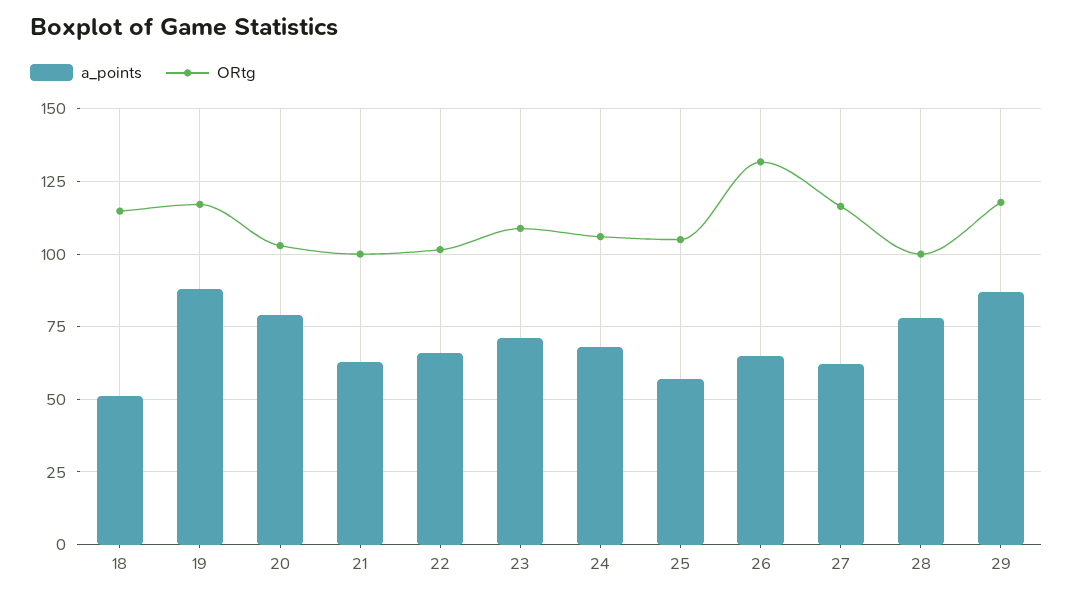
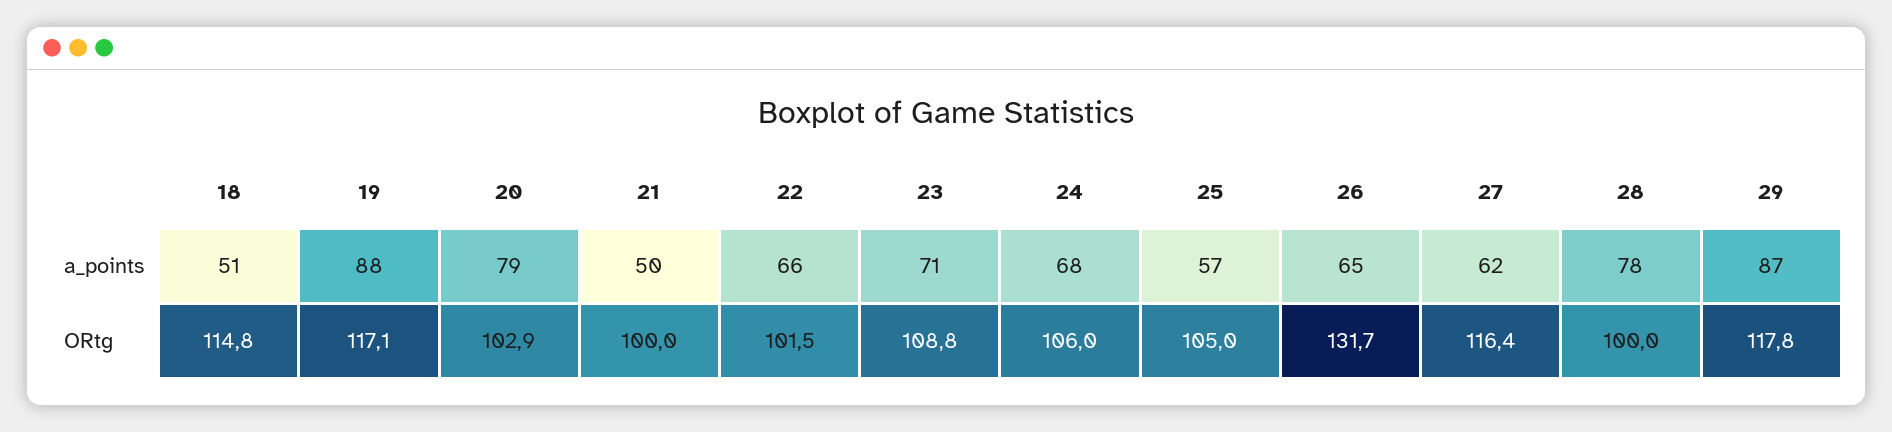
a_points, 21: 62.5 -> 50

